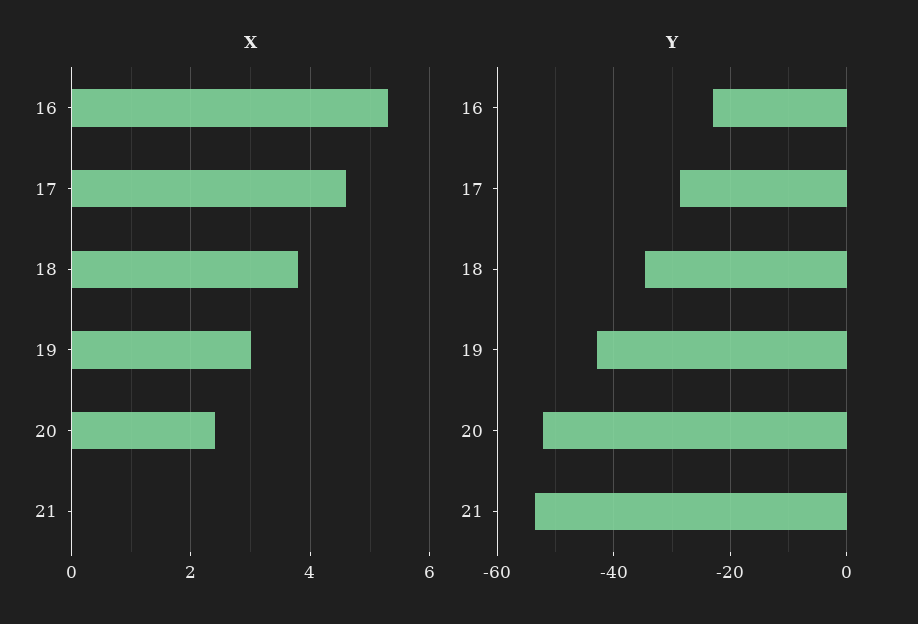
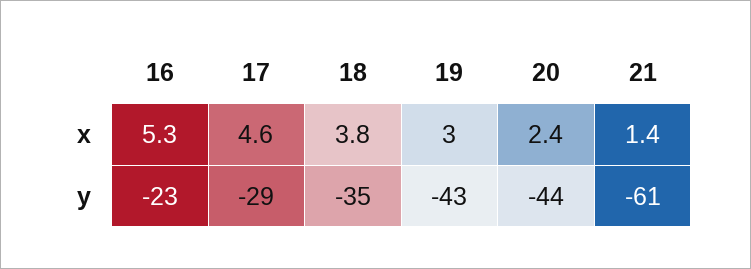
X, 21: 0 -> 1.4
Y, 20: -52 -> -44
Y, 21: -54 -> -61

